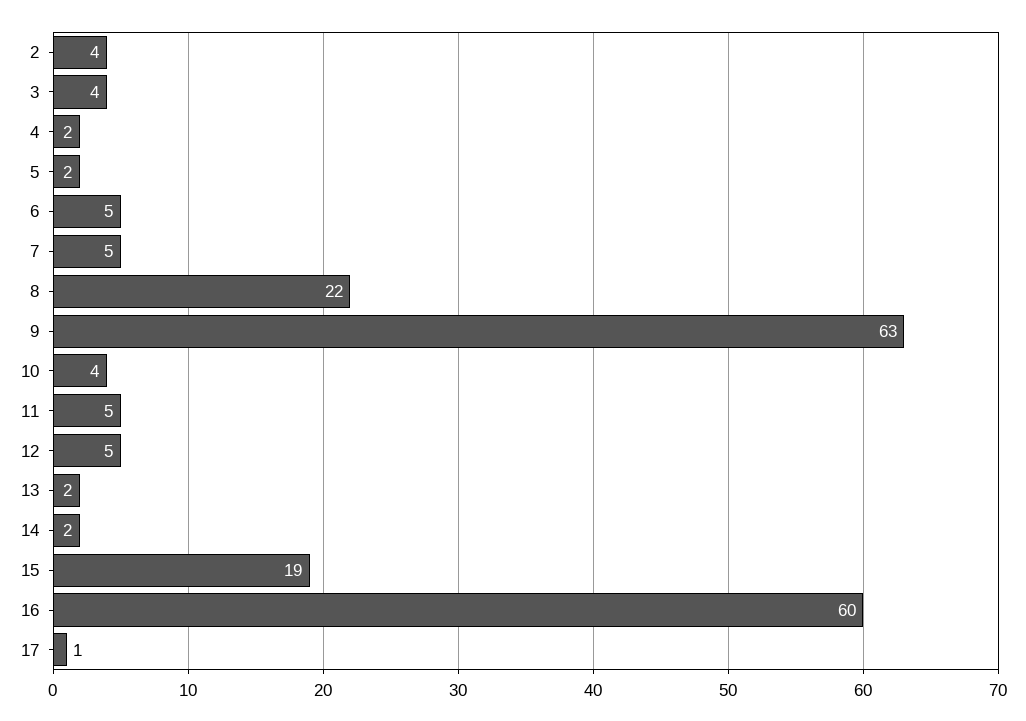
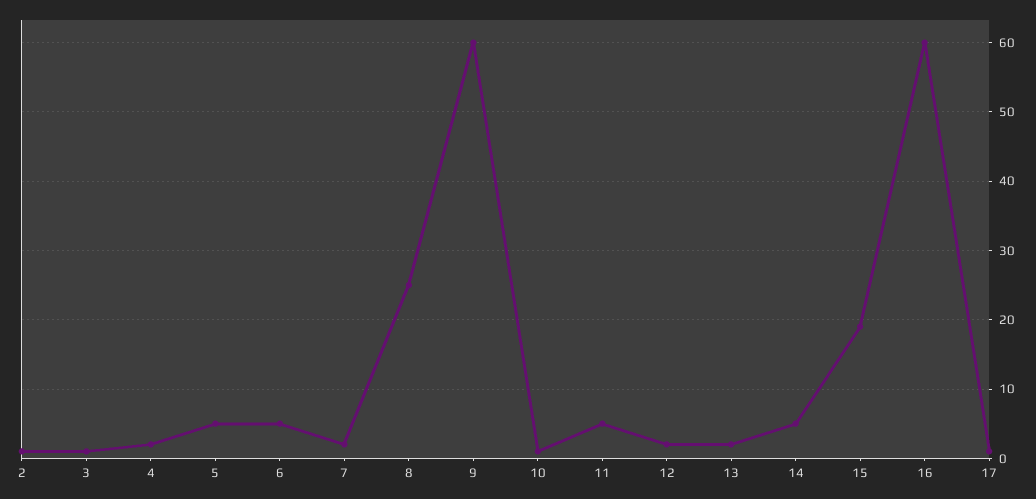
2: 4 -> 1
3: 4 -> 1
5: 2 -> 5
7: 5 -> 2
8: 22 -> 25
9: 63 -> 60
10: 4 -> 1
12: 5 -> 2
14: 2 -> 5

